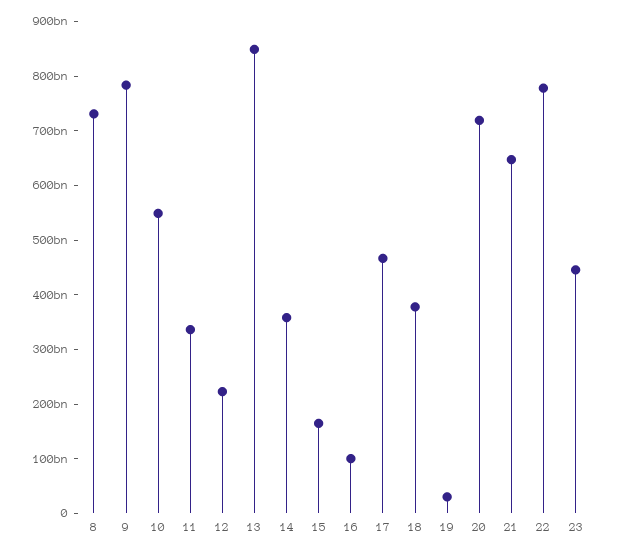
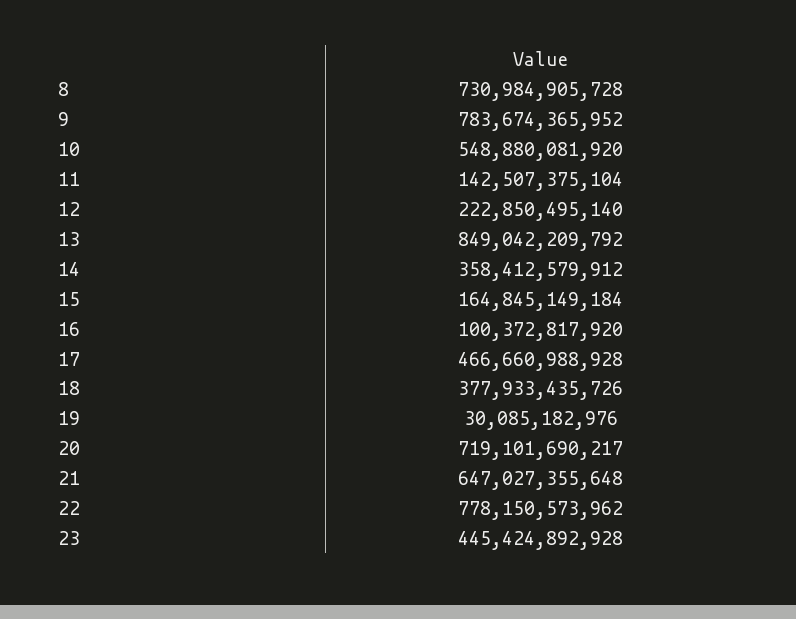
11: 340000000000 -> 142507375104

